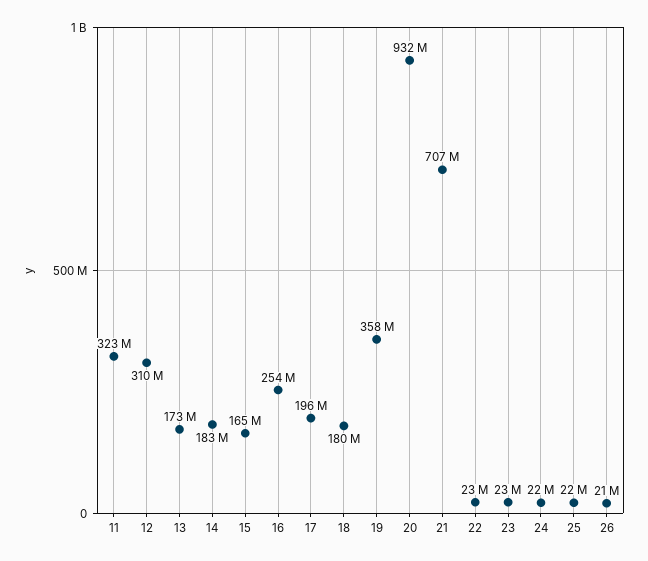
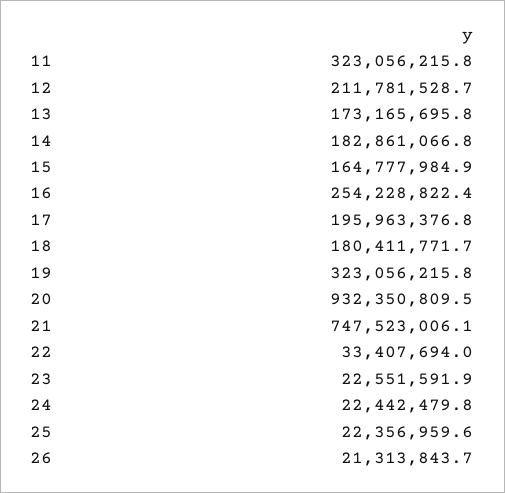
12: 310000000 -> 211781528.7
19: 358000000 -> 323056215.8
21: 707000000 -> 747523006.1
22: 23000000 -> 33407694

